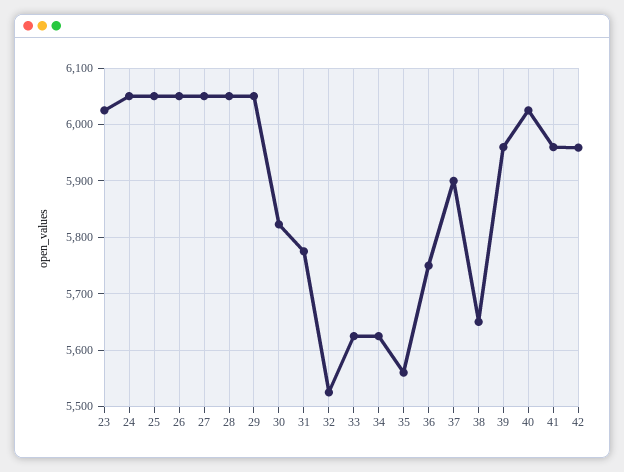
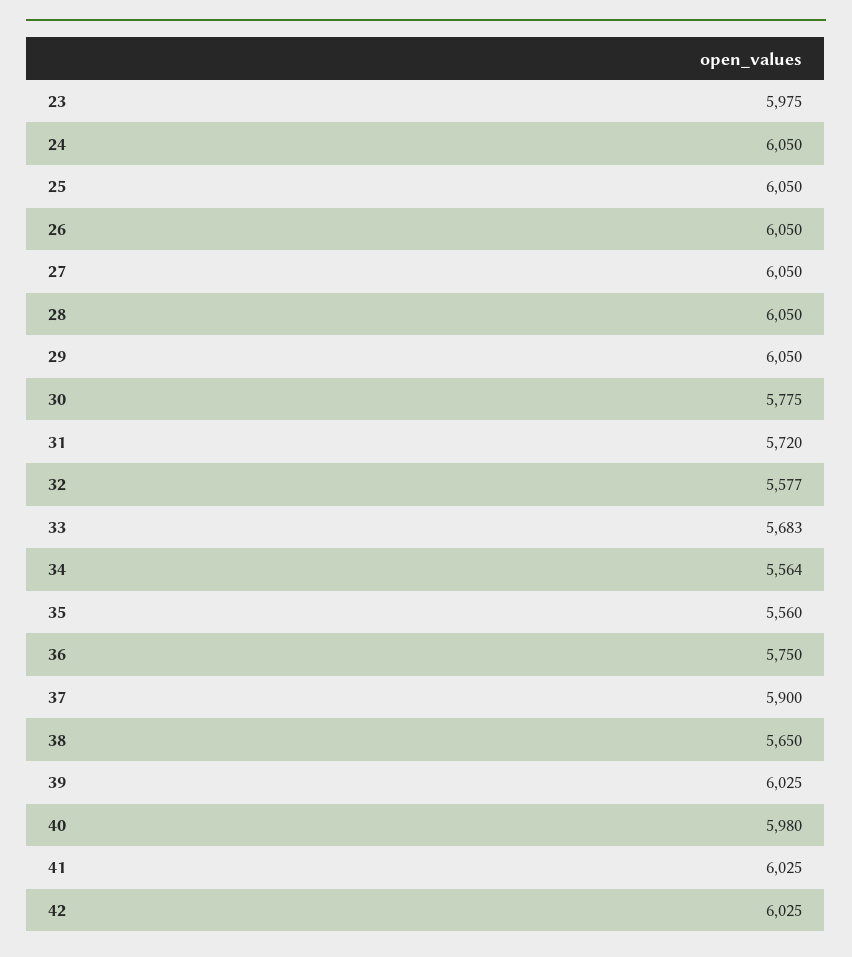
23: 6020 -> 5975
30: 5820 -> 5775
31: 5780 -> 5720
32: 5520 -> 5577
33: 5620 -> 5683
34: 5620 -> 5564
39: 5960 -> 6025
40: 6020 -> 5980
41: 5960 -> 6025
42: 5960 -> 6025

